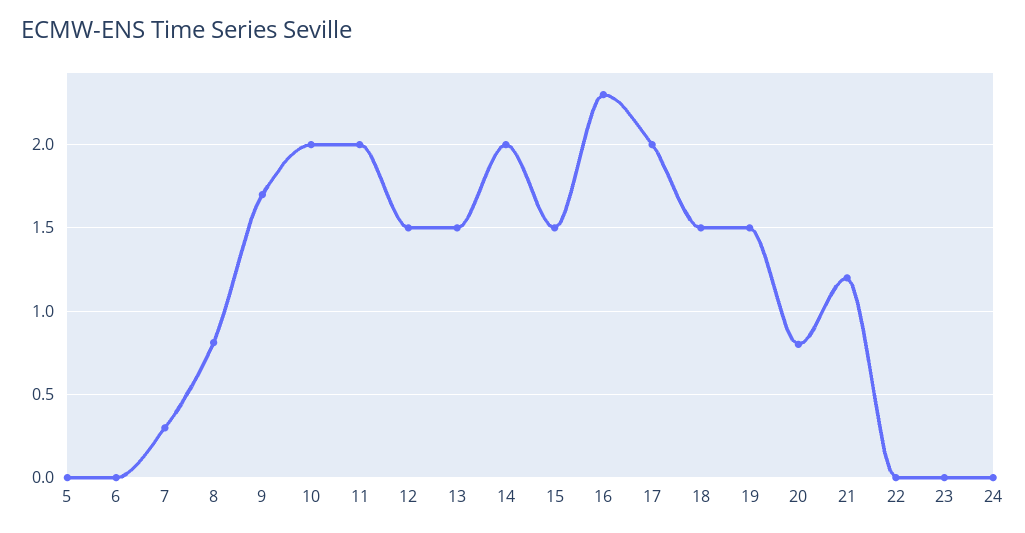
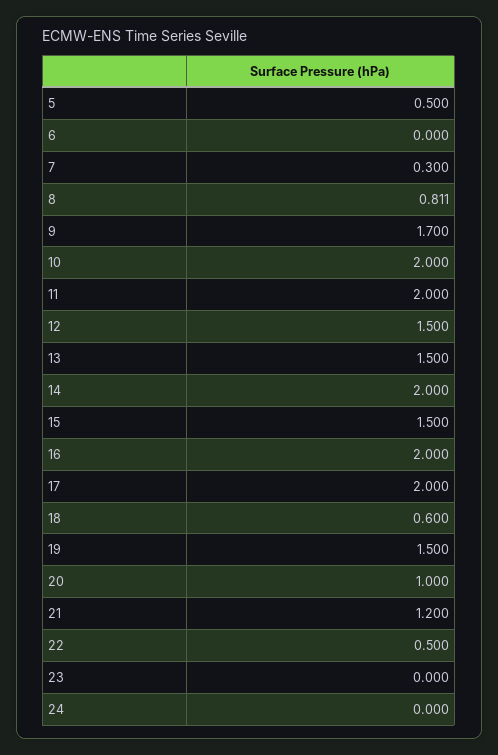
5: 0 -> 0.5
16: 2.3 -> 2
18: 1.5 -> 0.6
20: 0.8 -> 1
22: 0 -> 0.5

